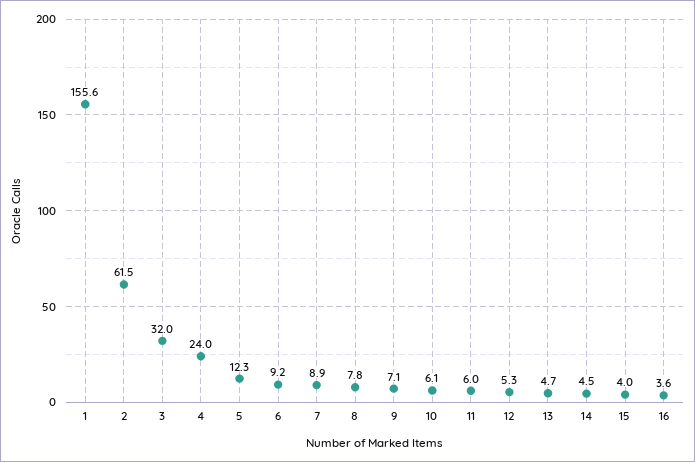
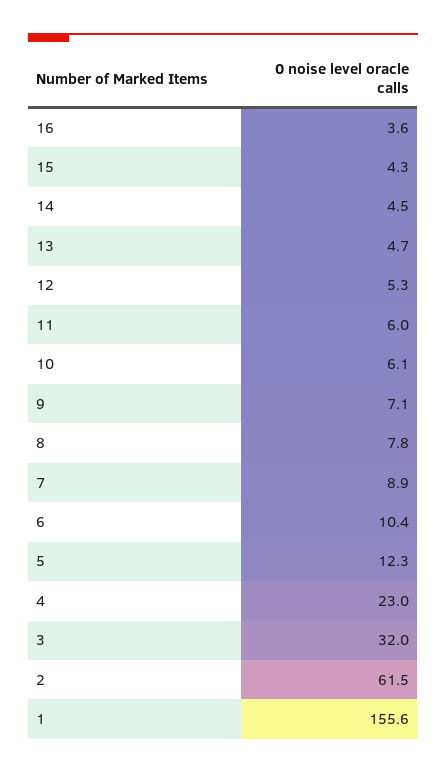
4: 24 -> 23
6: 9.2 -> 10.4
15: 4 -> 4.3

